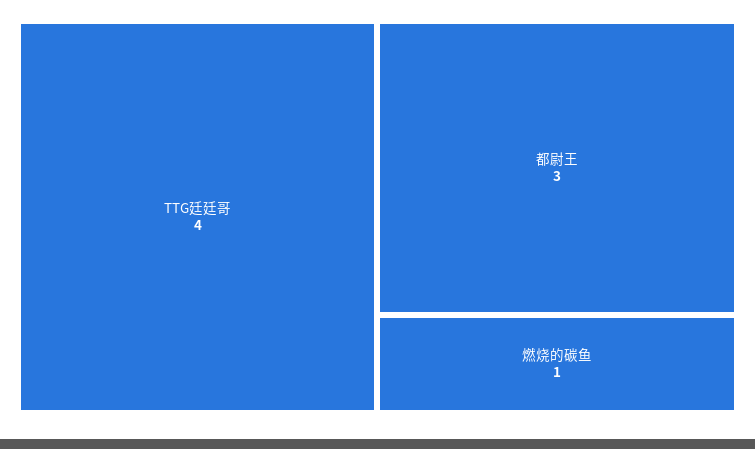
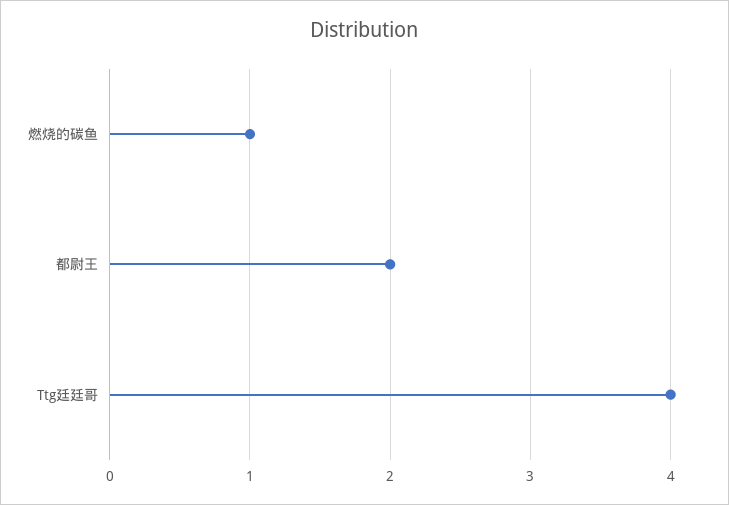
都尉王: 3 -> 2

